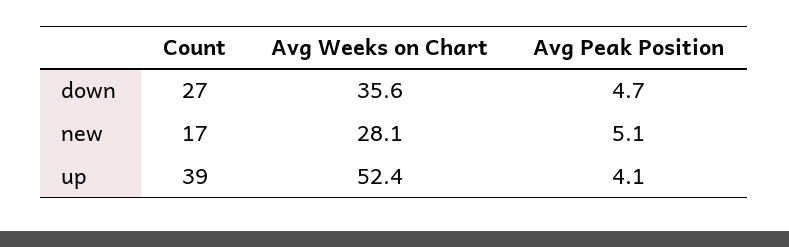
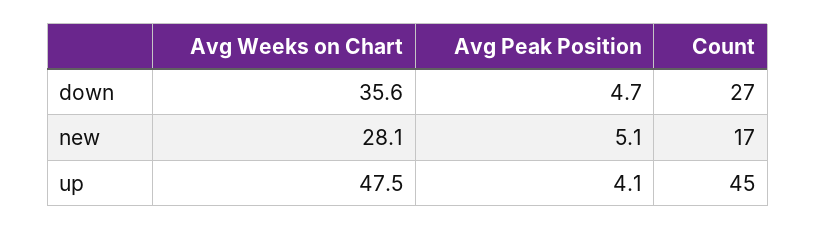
Count, up: 39 -> 45
Avg Weeks on Chart, up: 52.4 -> 47.5

